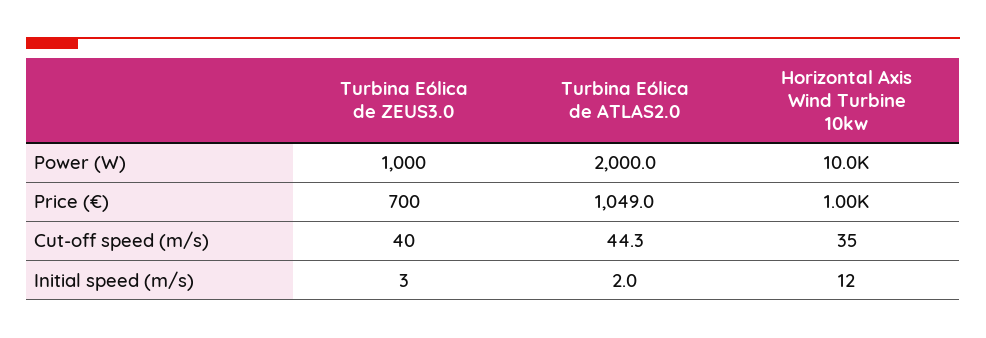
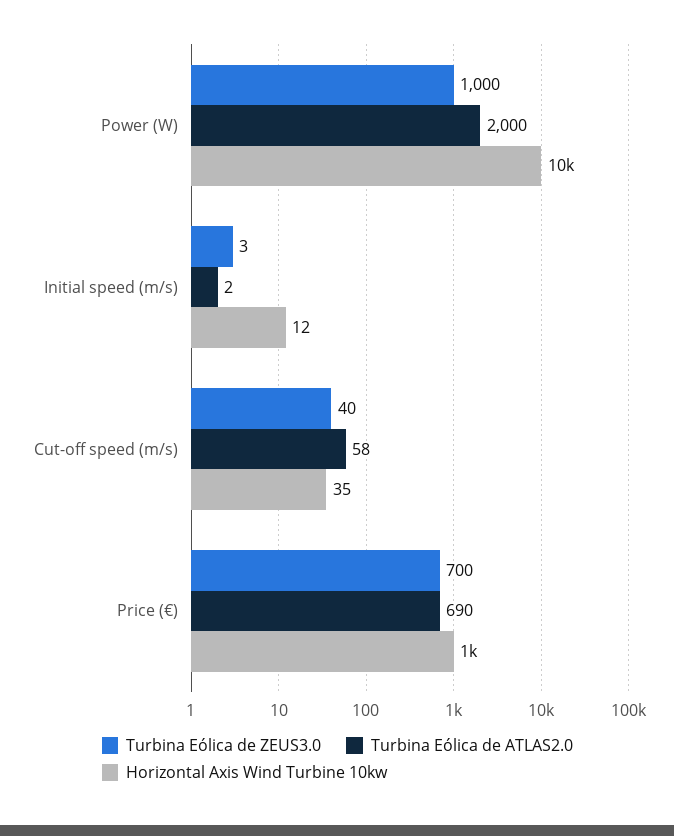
Turbina Eólica de ATLAS2.0, Price (€): 1049 -> 690
Turbina Eólica de ATLAS2.0, Cut-off speed (m/s): 44.3 -> 58

